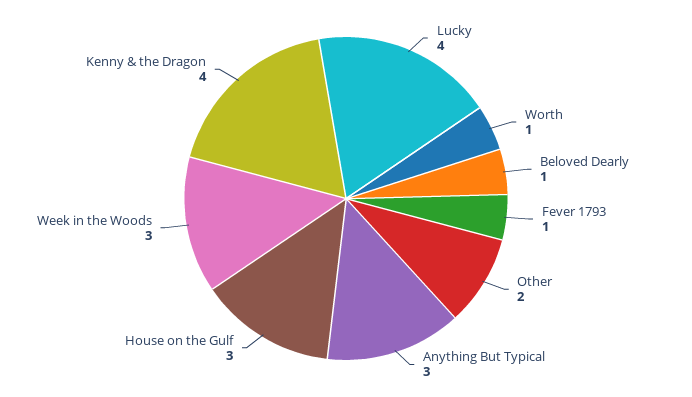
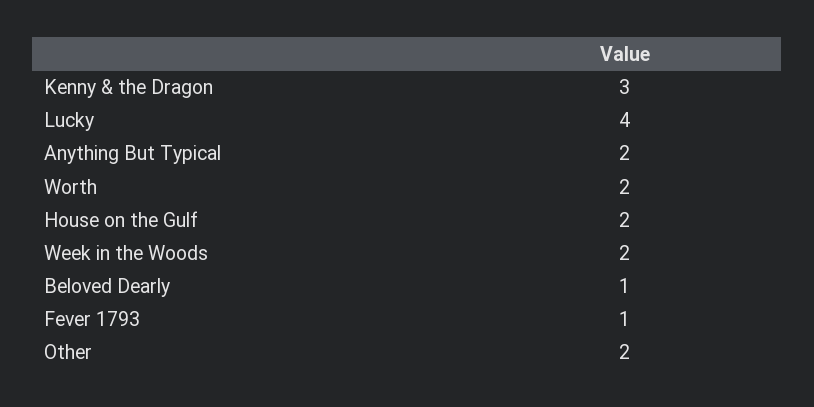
Worth: 1 -> 2
Anything But Typical: 3 -> 2
House on the Gulf: 3 -> 2
Week in the Woods: 3 -> 2
Kenny & the Dragon: 4 -> 3

